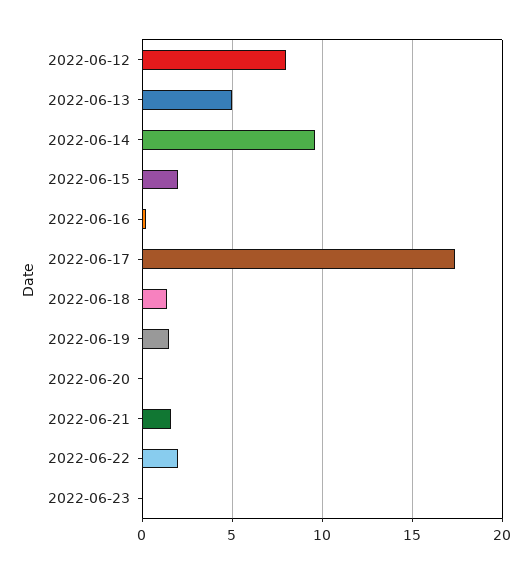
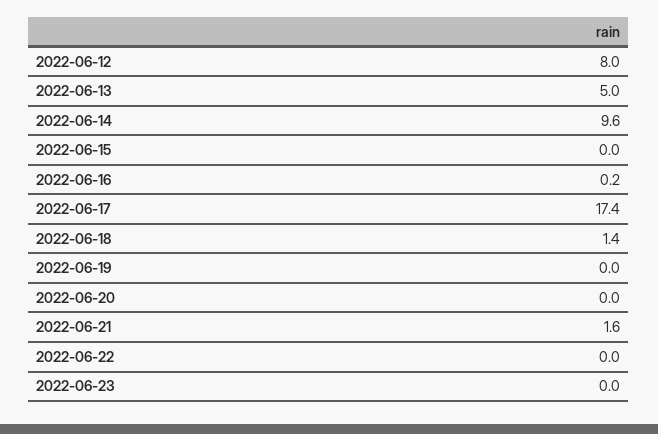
2022-06-15: 2 -> 0
2022-06-19: 1.5 -> 0
2022-06-22: 2 -> 0

